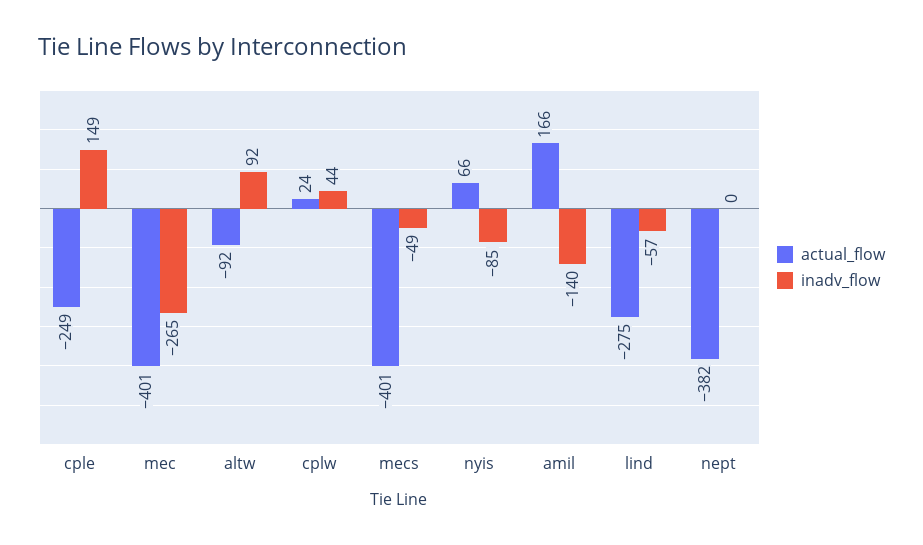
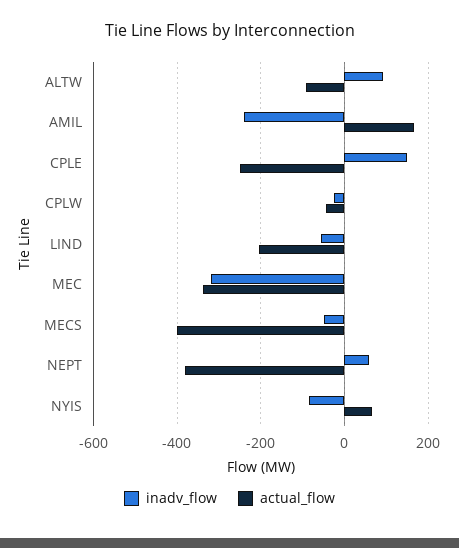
actual_flow, mec: -401 -> -340
inadv_flow, mec: -265 -> -320
actual_flow, cplw: 24 -> -40
inadv_flow, cplw: 44 -> -20
inadv_flow, amil: -140 -> -240
actual_flow, lind: -275 -> -200
inadv_flow, nept: 0 -> 60

